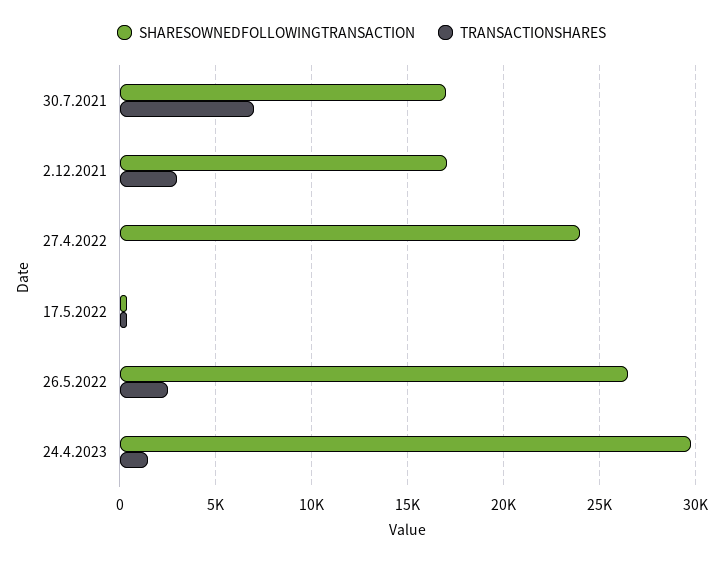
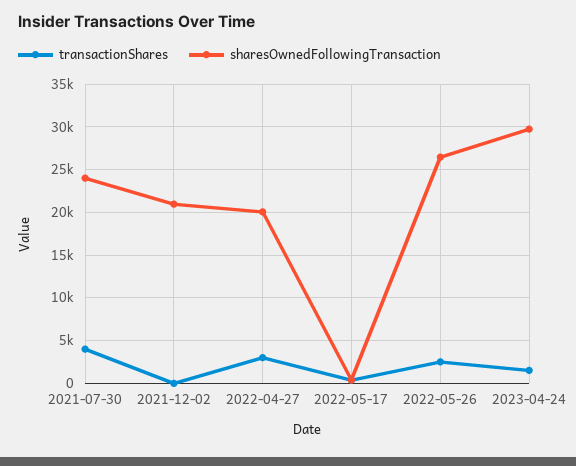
SHARESOWNEDFOLLOWINGTRANSACTION, 30.7.2021: 17000 -> 24000
TRANSACTIONSHARES, 30.7.2021: 7000 -> 4000
SHARESOWNEDFOLLOWINGTRANSACTION, 2.12.2021: 17000 -> 21000
TRANSACTIONSHARES, 2.12.2021: 3000 -> 0
SHARESOWNEDFOLLOWINGTRANSACTION, 27.4.2022: 24000 -> 20000
TRANSACTIONSHARES, 27.4.2022: 0 -> 3000

